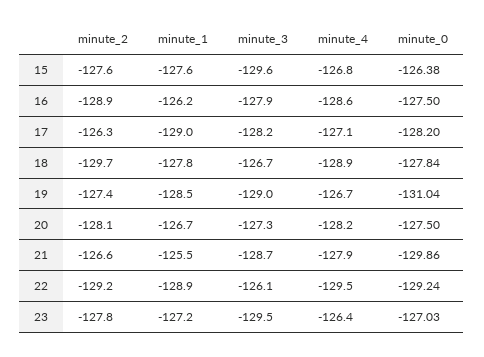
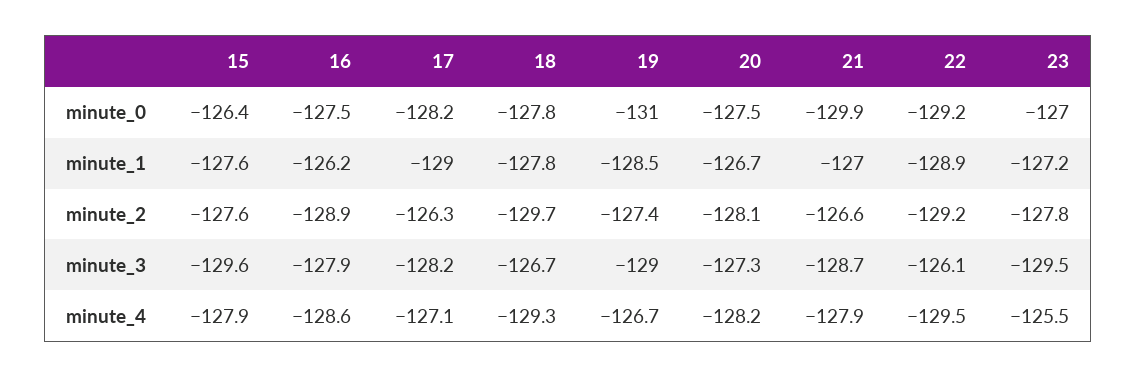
minute_4, 15: -126.8 -> -127.9
minute_4, 18: -128.9 -> -129.3
minute_1, 21: -125.5 -> -127
minute_4, 23: -126.4 -> -125.5

